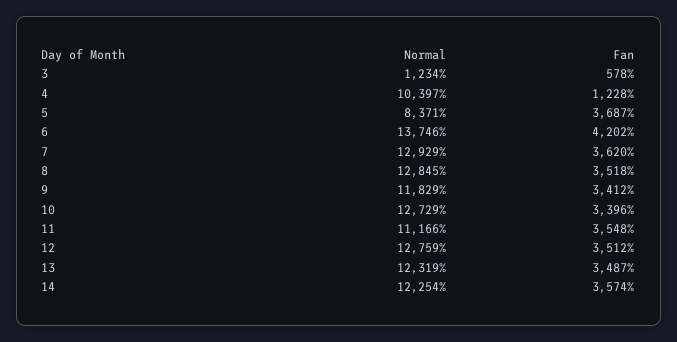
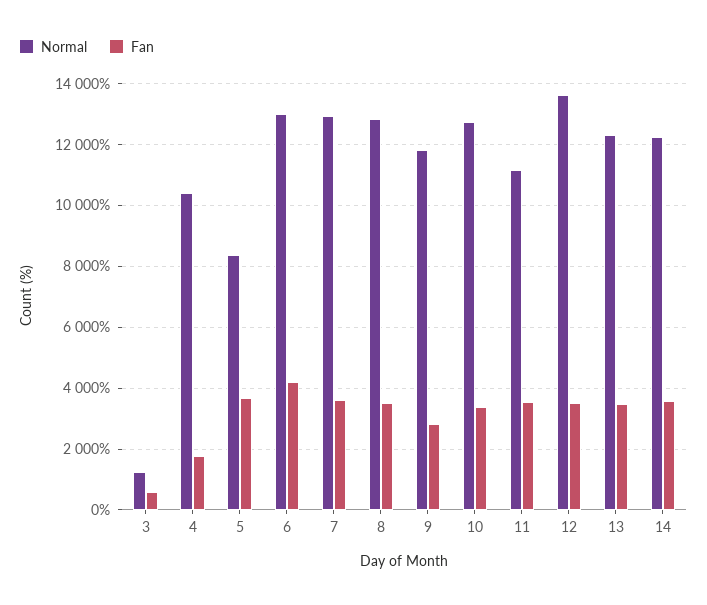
Fan, 4: 1228 -> 1800
Normal, 6: 13746 -> 13000
Fan, 9: 3412 -> 2800
Normal, 12: 12759 -> 13600

